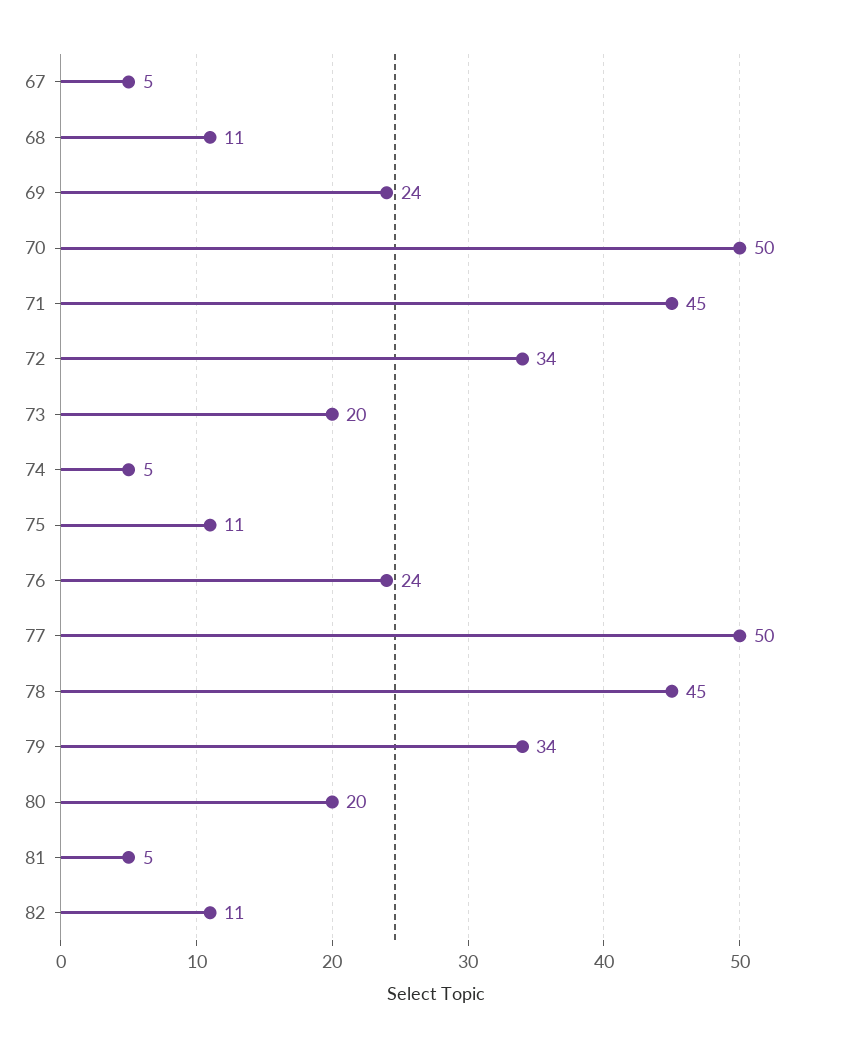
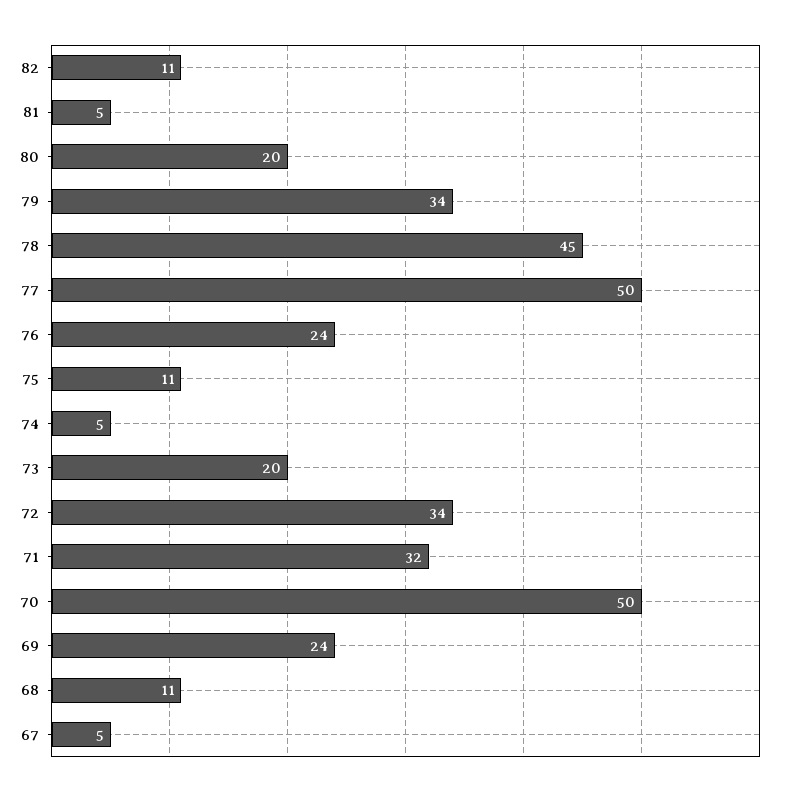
71: 45 -> 32

